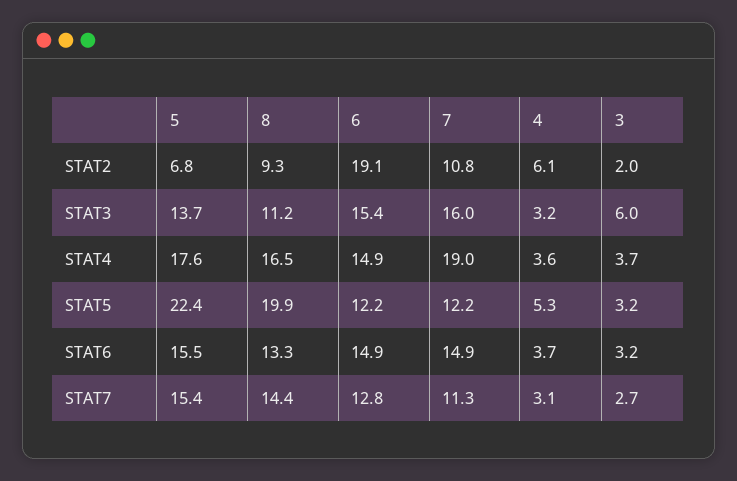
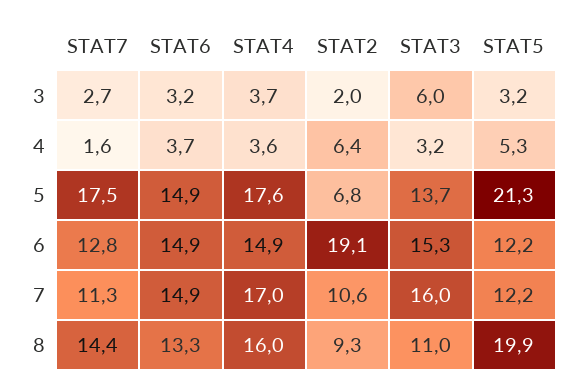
7, STAT2: 10.8 -> 10.6
4, STAT2: 6.1 -> 6.4
8, STAT3: 11.2 -> 11
6, STAT3: 15.4 -> 15.3
8, STAT4: 16.5 -> 16
7, STAT4: 19 -> 17
5, STAT5: 22.4 -> 21.3
5, STAT6: 15.5 -> 14.9
5, STAT7: 15.4 -> 17.5
4, STAT7: 3.1 -> 1.6

